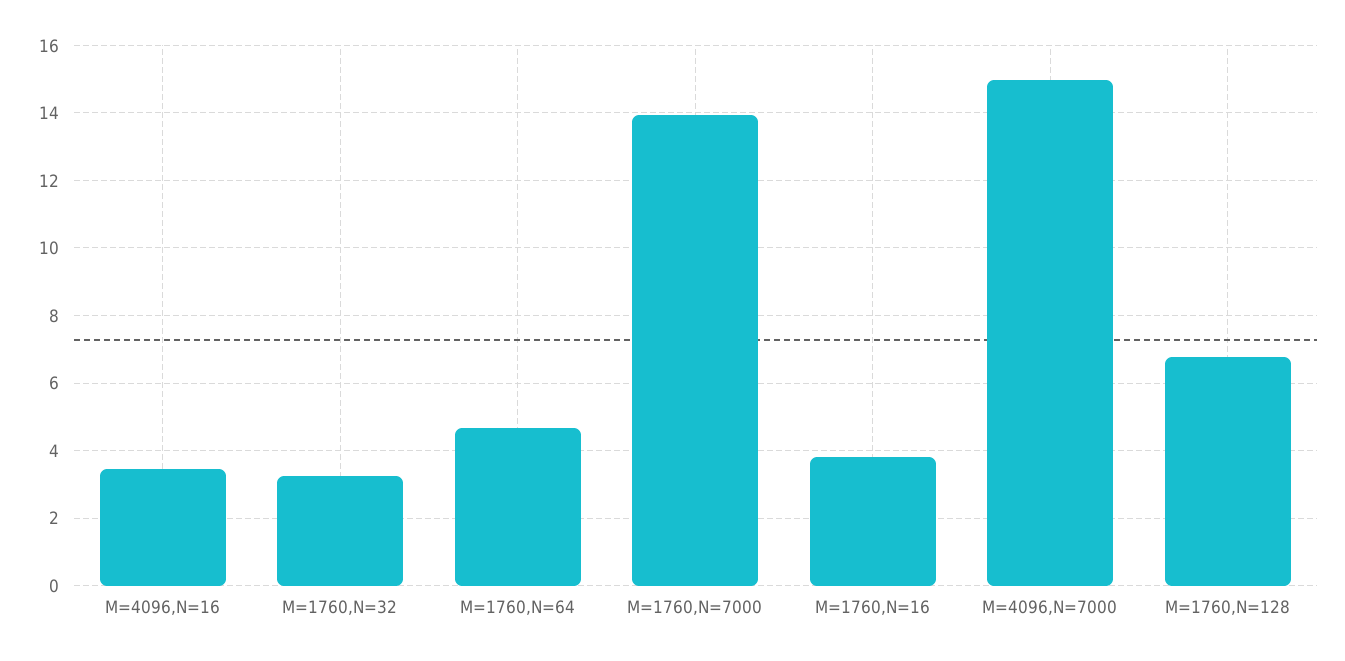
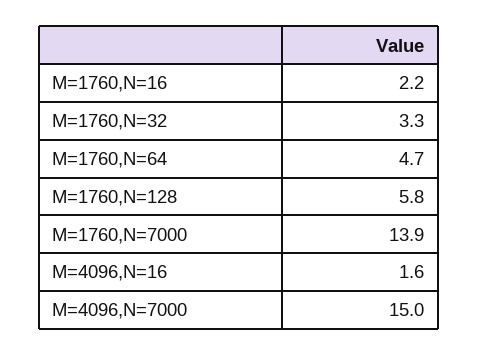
M=4096,N=16: 3.4 -> 1.6
M=1760,N=16: 3.8 -> 2.2
M=1760,N=128: 6.8 -> 5.8

